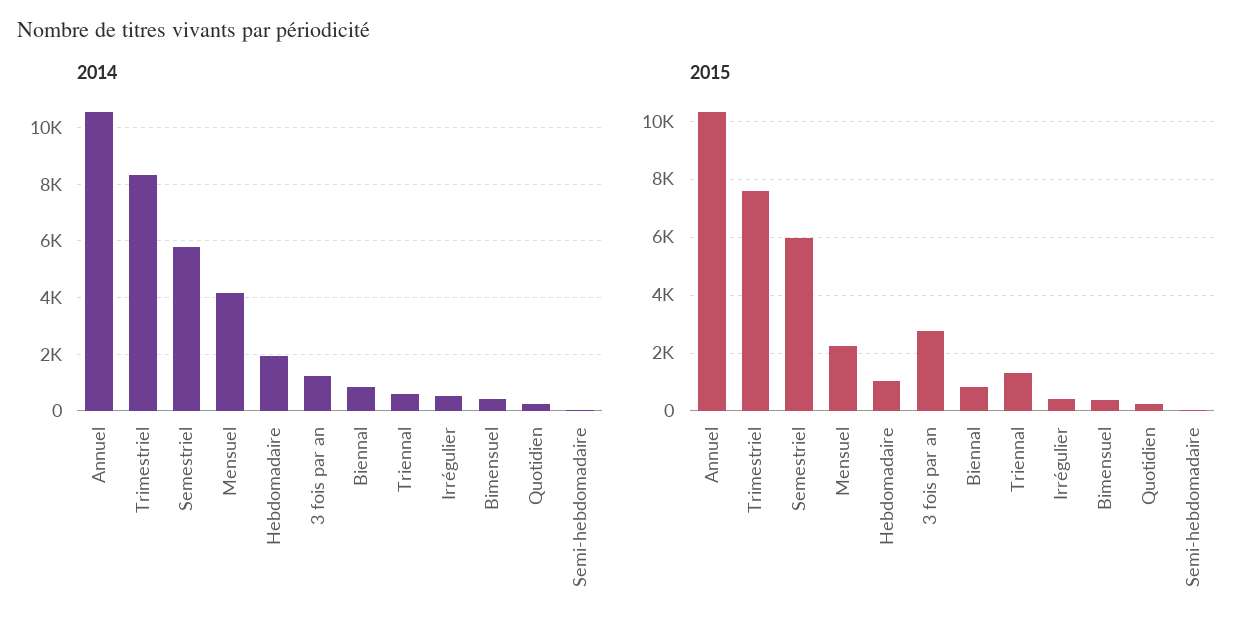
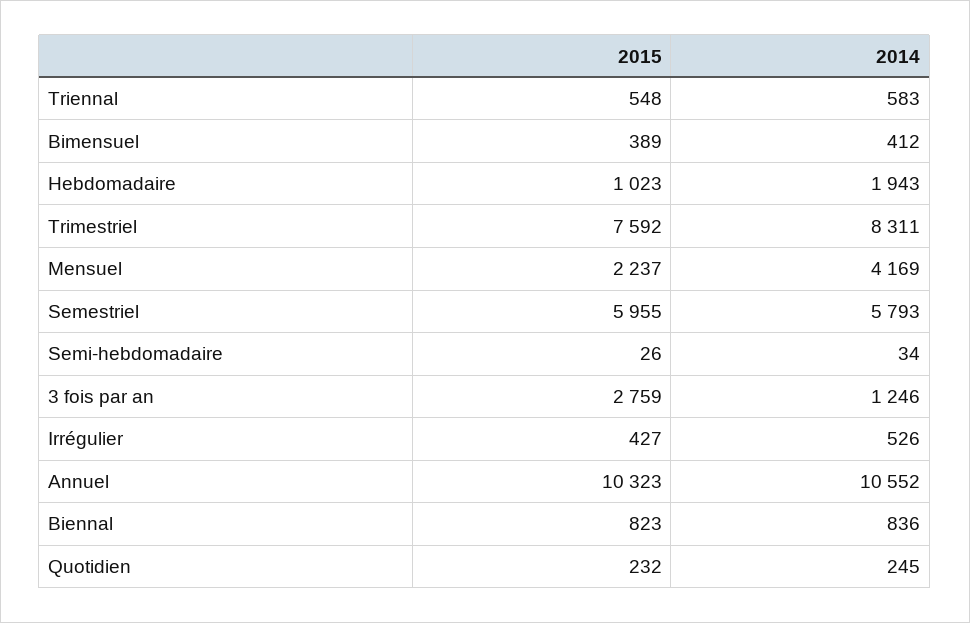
2015, Triennal: 1250 -> 548

